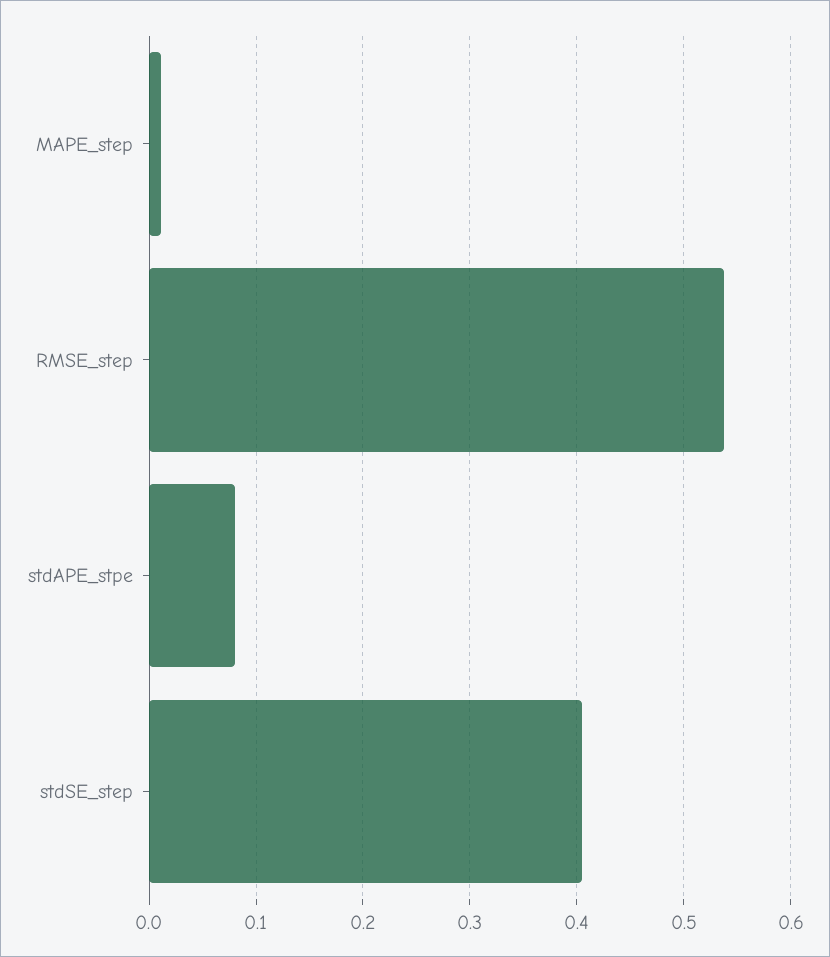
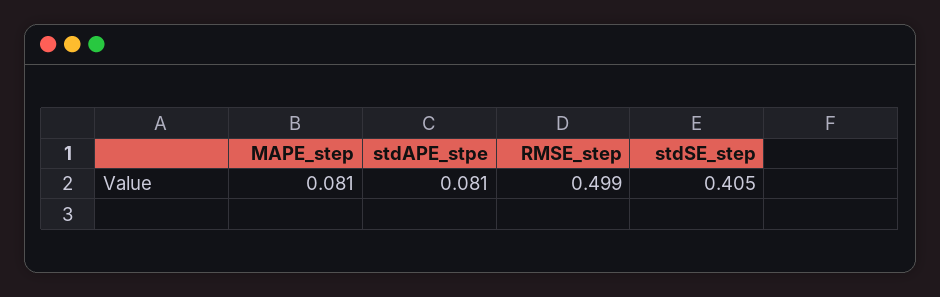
MAPE_step: 0.01 -> 0.081
RMSE_step: 0.54 -> 0.499

